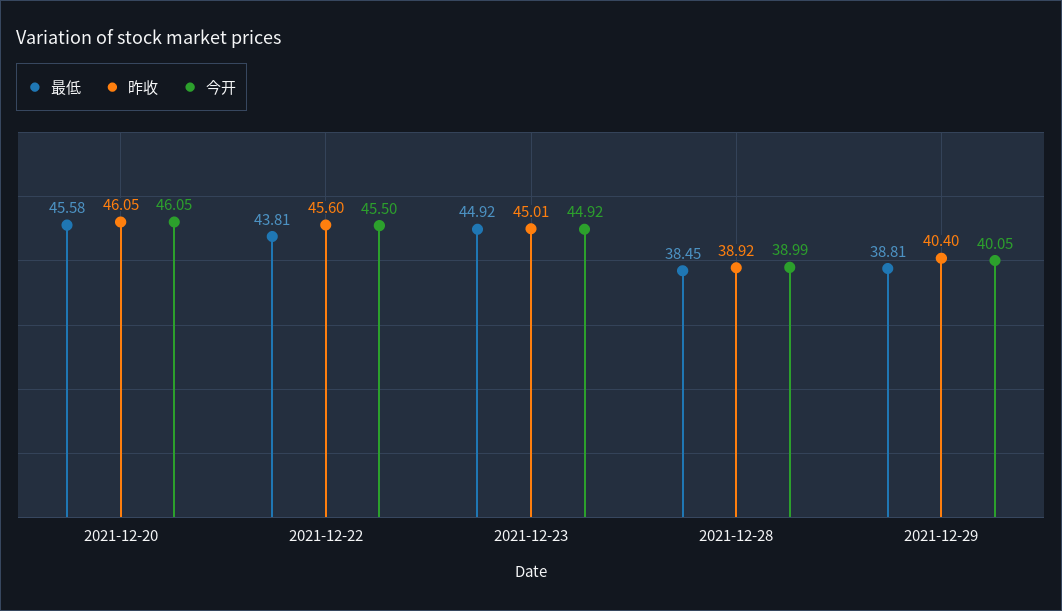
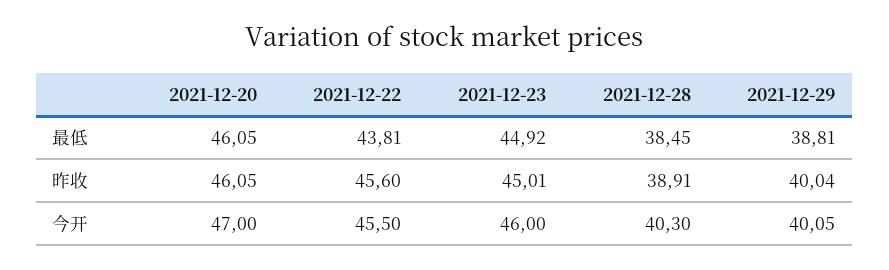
最低, 2021-12-20: 45.58 -> 46.05
今开, 2021-12-20: 46.05 -> 47
今开, 2021-12-23: 44.92 -> 46
昨收, 2021-12-28: 38.92 -> 38.91
今开, 2021-12-28: 38.99 -> 40.3
昨收, 2021-12-29: 40.4 -> 40.04

